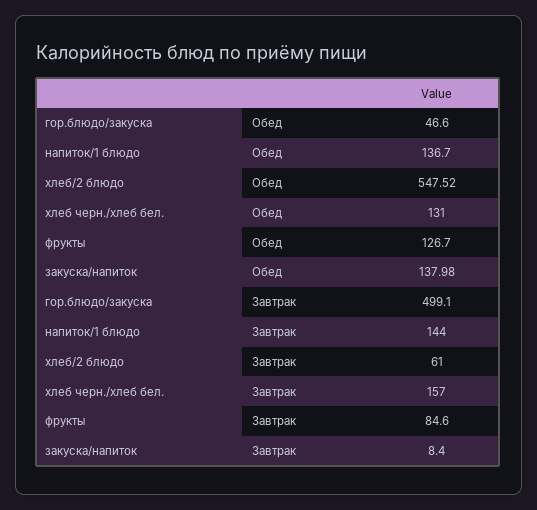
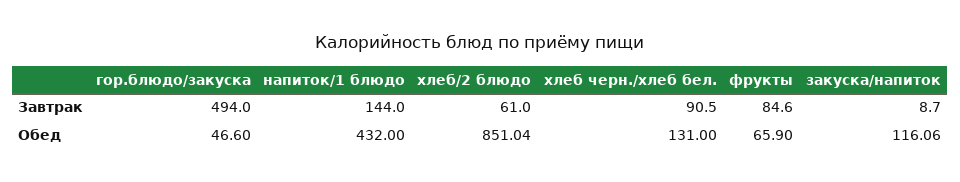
напиток/1 блюдо, Обед: 136.7 -> 432
хлеб/2 блюдо, Обед: 547.52 -> 851.04
фрукты, Обед: 126.7 -> 65.9
закуска/напиток, Обед: 137.98 -> 116.06
гор.блюдо/закуска, Завтрак: 499.1 -> 494
хлеб черн./хлеб бел., Завтрак: 157 -> 90.5
закуска/напиток, Завтрак: 8.4 -> 8.7

